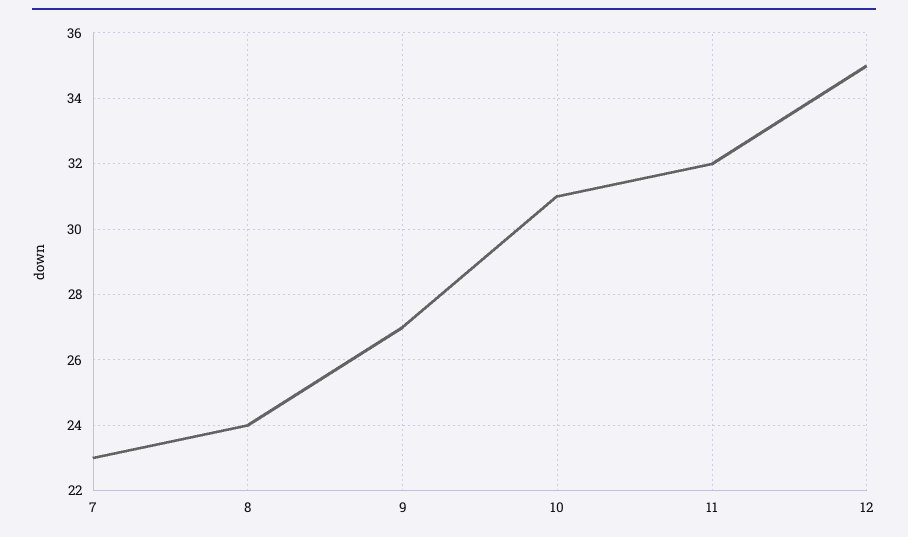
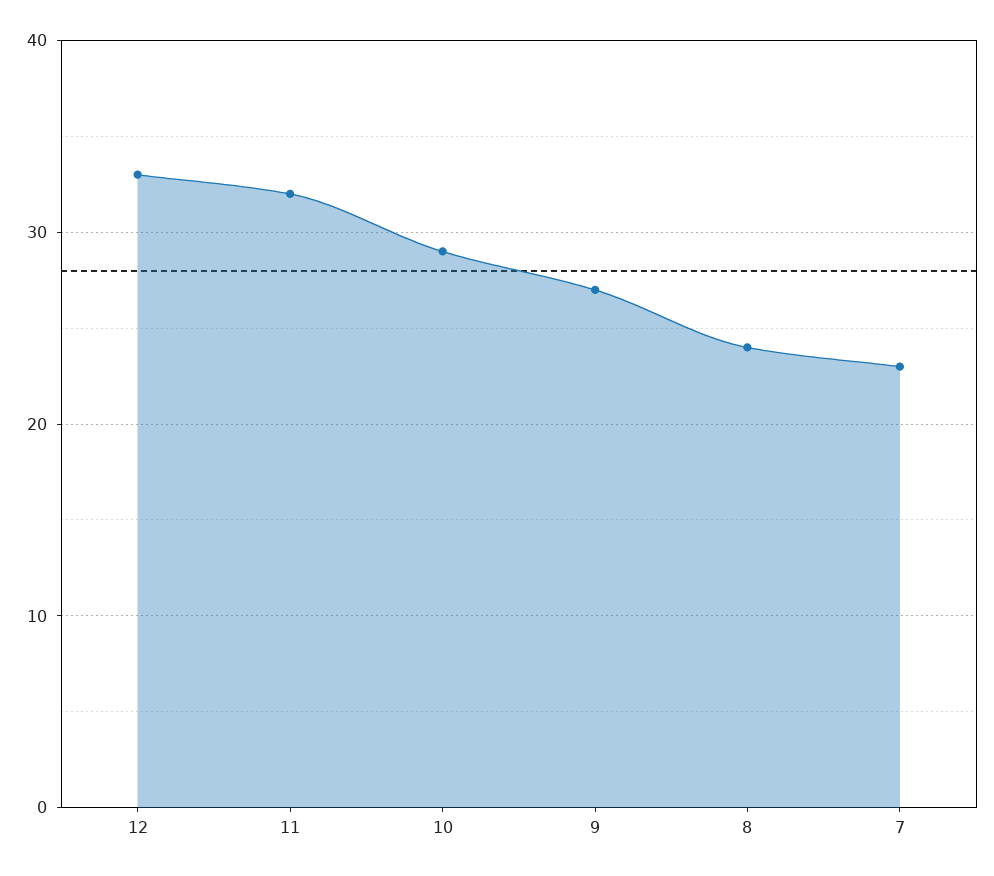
10: 31 -> 29
12: 35 -> 33

